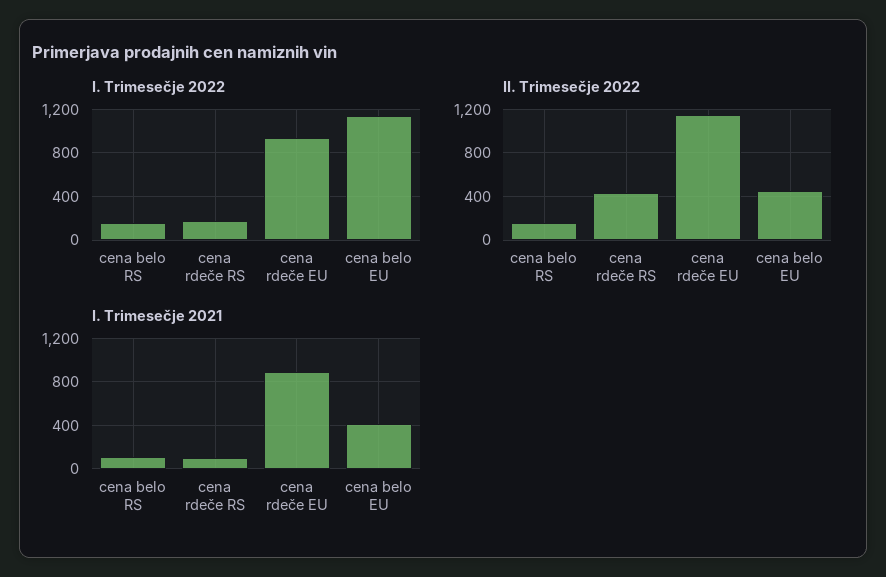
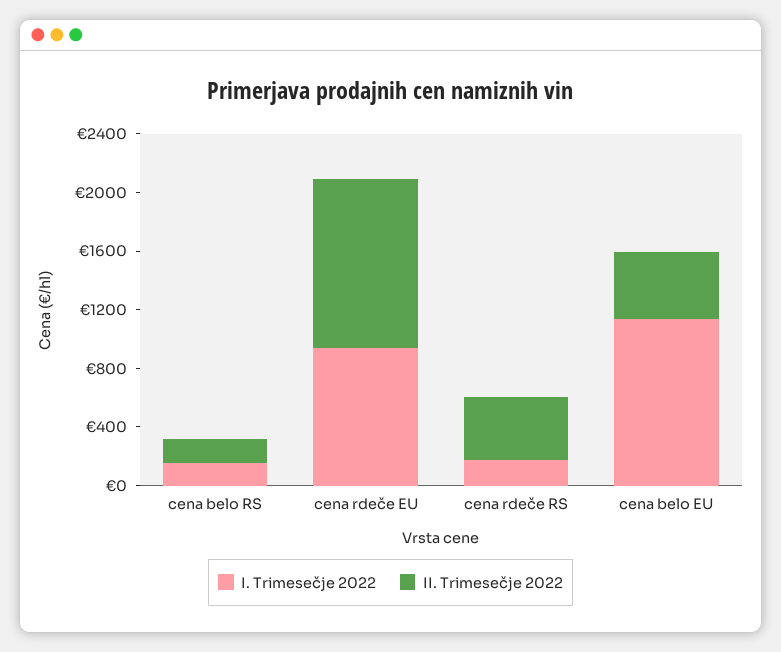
I. Trimesečje 2021, cena belo RS: 100 -> none
I. Trimesečje 2021, cena rdeče RS: 100 -> none
I. Trimesečje 2021, cena rdeče EU: 900 -> none
I. Trimesečje 2021, cena belo EU: 400 -> none

